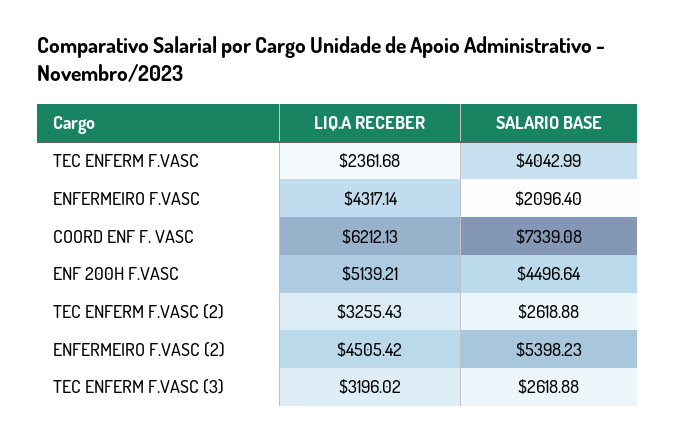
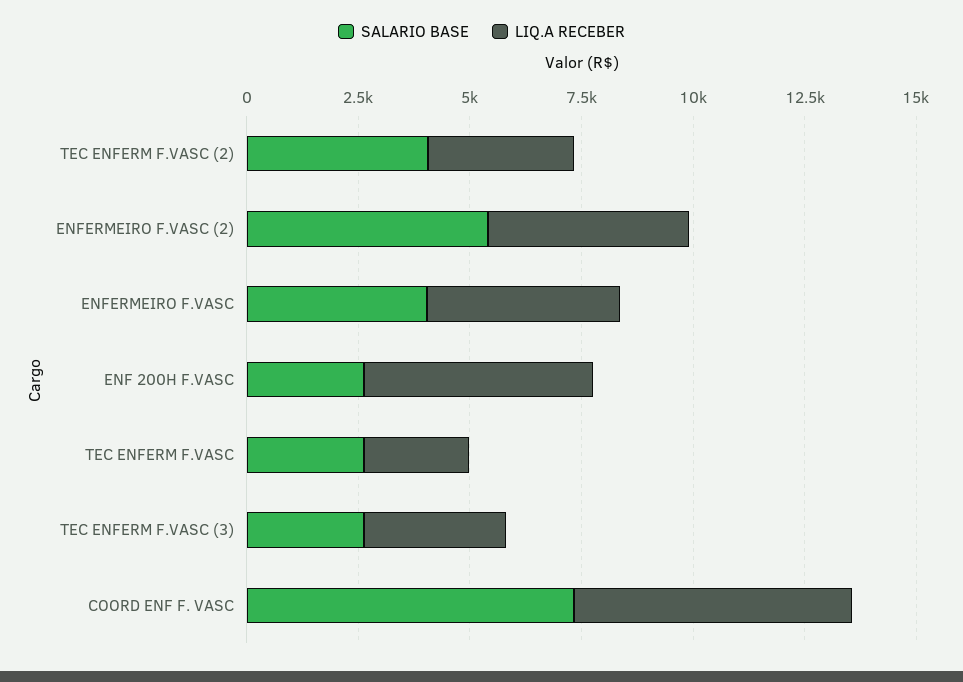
SALARIO BASE, TEC ENFERM F.VASC: 4042.99 -> 2500
SALARIO BASE, ENFERMEIRO F.VASC: 2096.4 -> 4000
SALARIO BASE, ENF 200H F.VASC: 4496.64 -> 2500
SALARIO BASE, TEC ENFERM F.VASC (2): 2618.88 -> 4000

